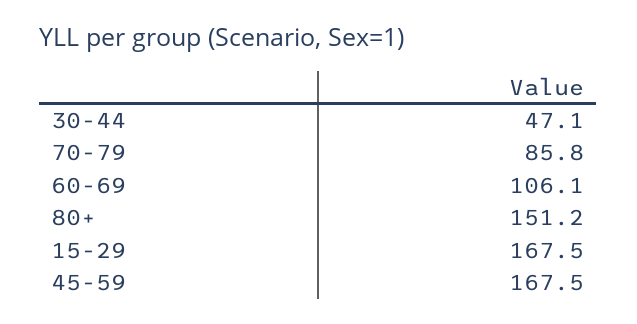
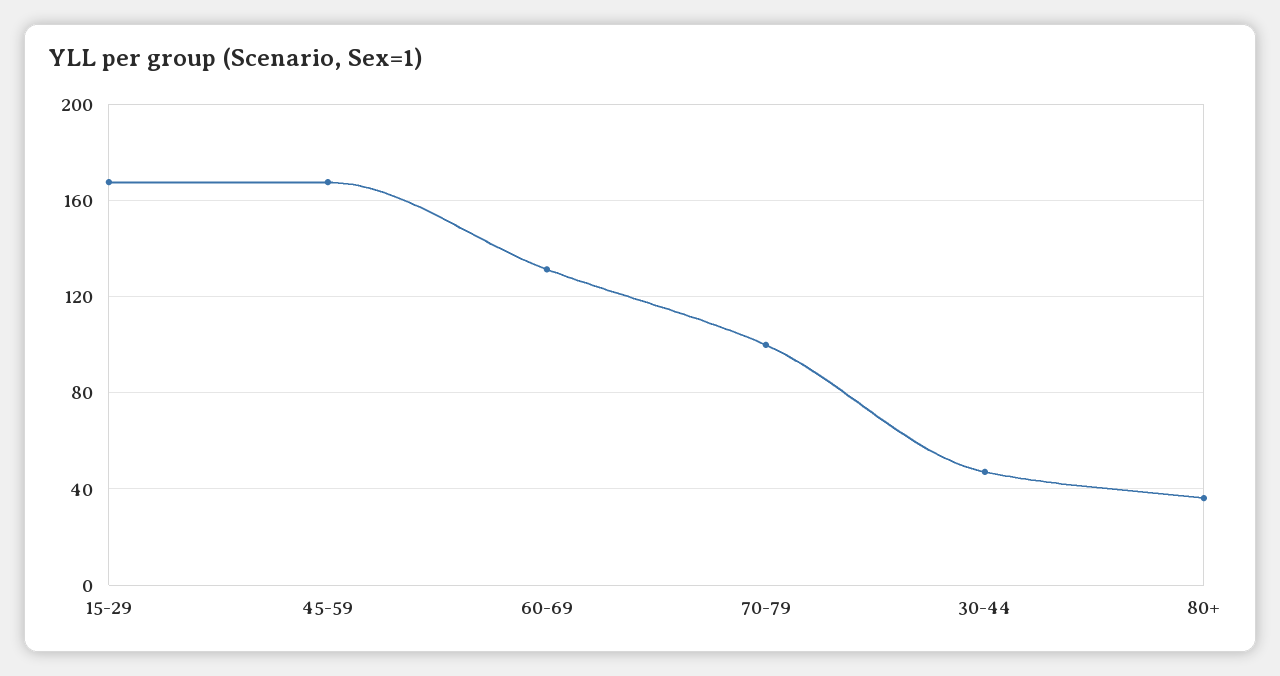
70-79: 85.8 -> 100
60-69: 106.1 -> 130
80+: 151.2 -> 35

